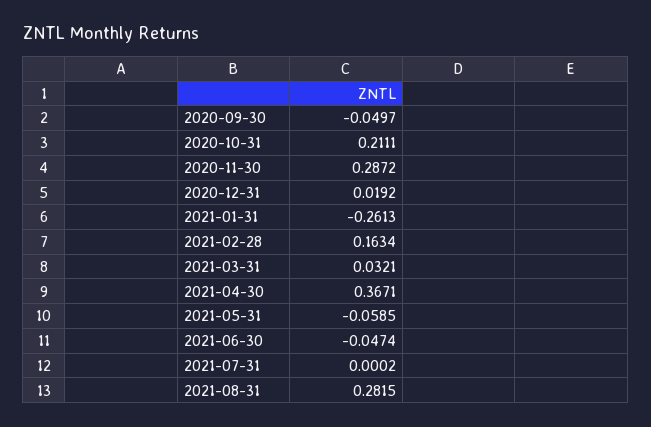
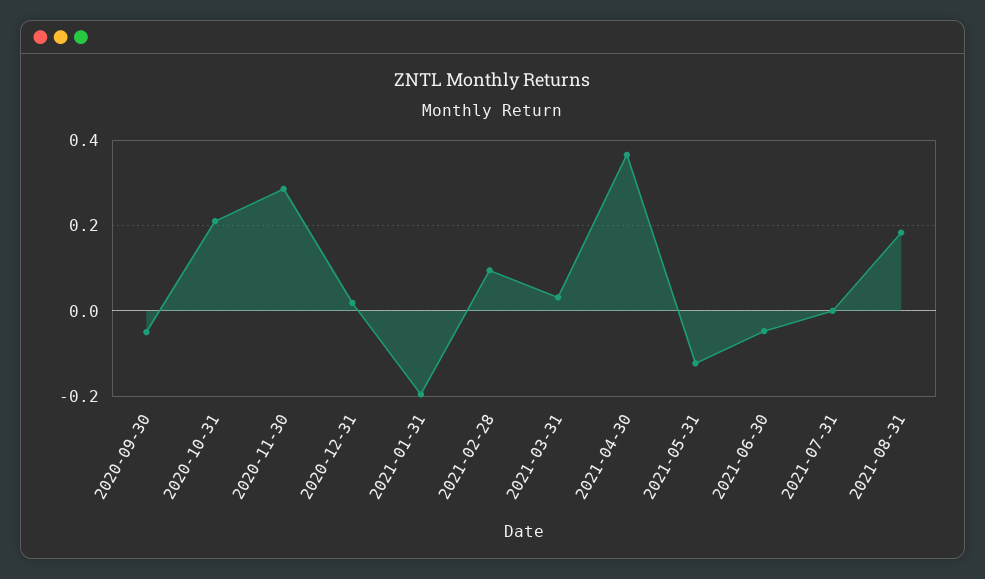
2021-01-31: -0.2613 -> -0.2
2021-02-28: 0.1634 -> 0.1
2021-05-31: -0.0585 -> -0.12
2021-08-31: 0.2815 -> 0.18

